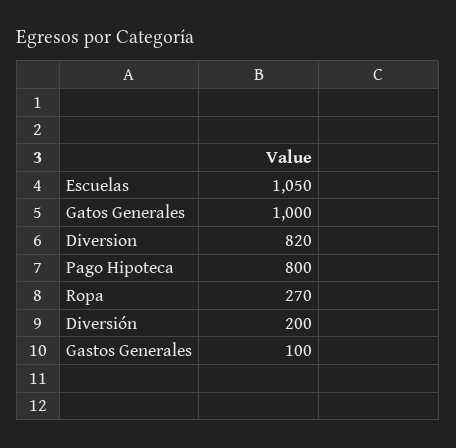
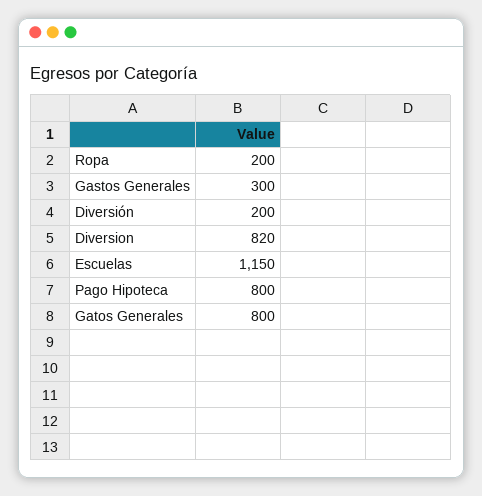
Escuelas: 1050 -> 1150
Gatos Generales: 1000 -> 800
Ropa: 270 -> 200
Gastos Generales: 100 -> 300

